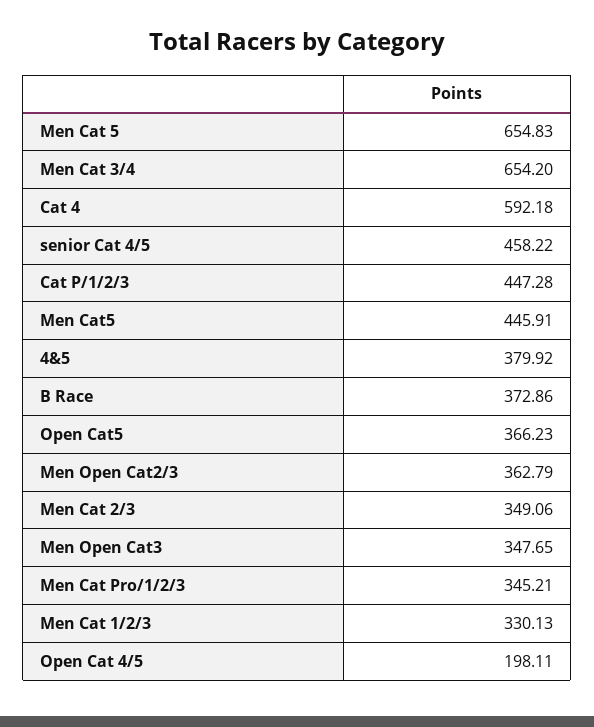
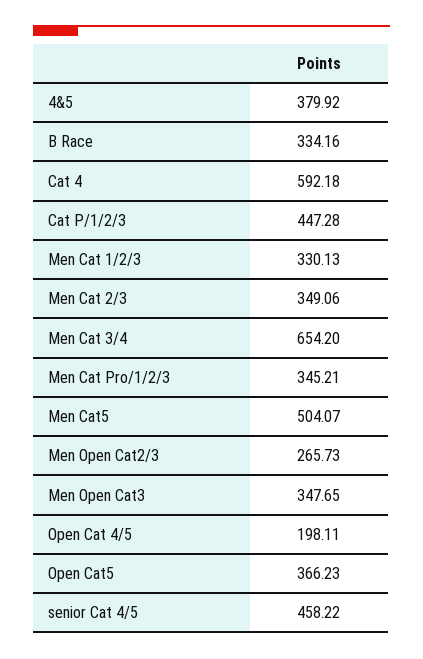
Men Cat 5: 654.83 -> none
Men Cat5: 445.91 -> 504.07
B Race: 372.86 -> 334.16
Men Open Cat2/3: 362.79 -> 265.73

